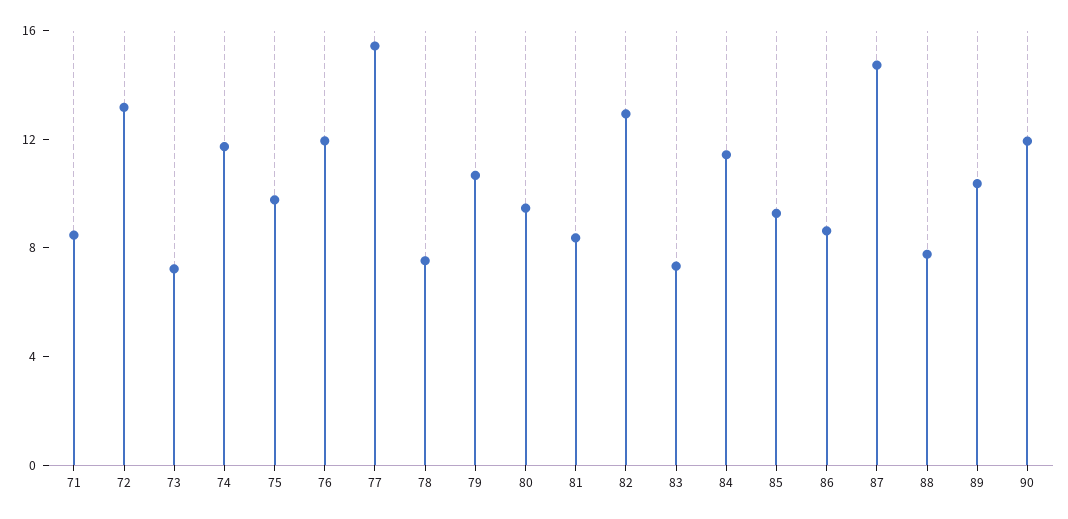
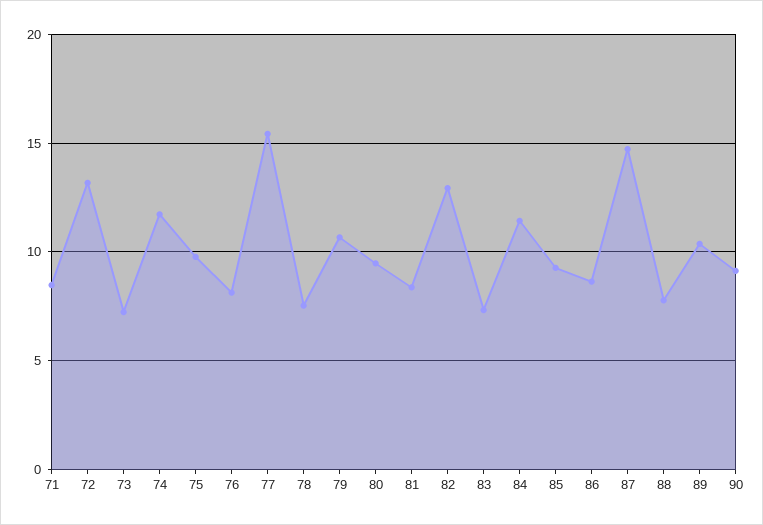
76: 12 -> 8
90: 12 -> 9

